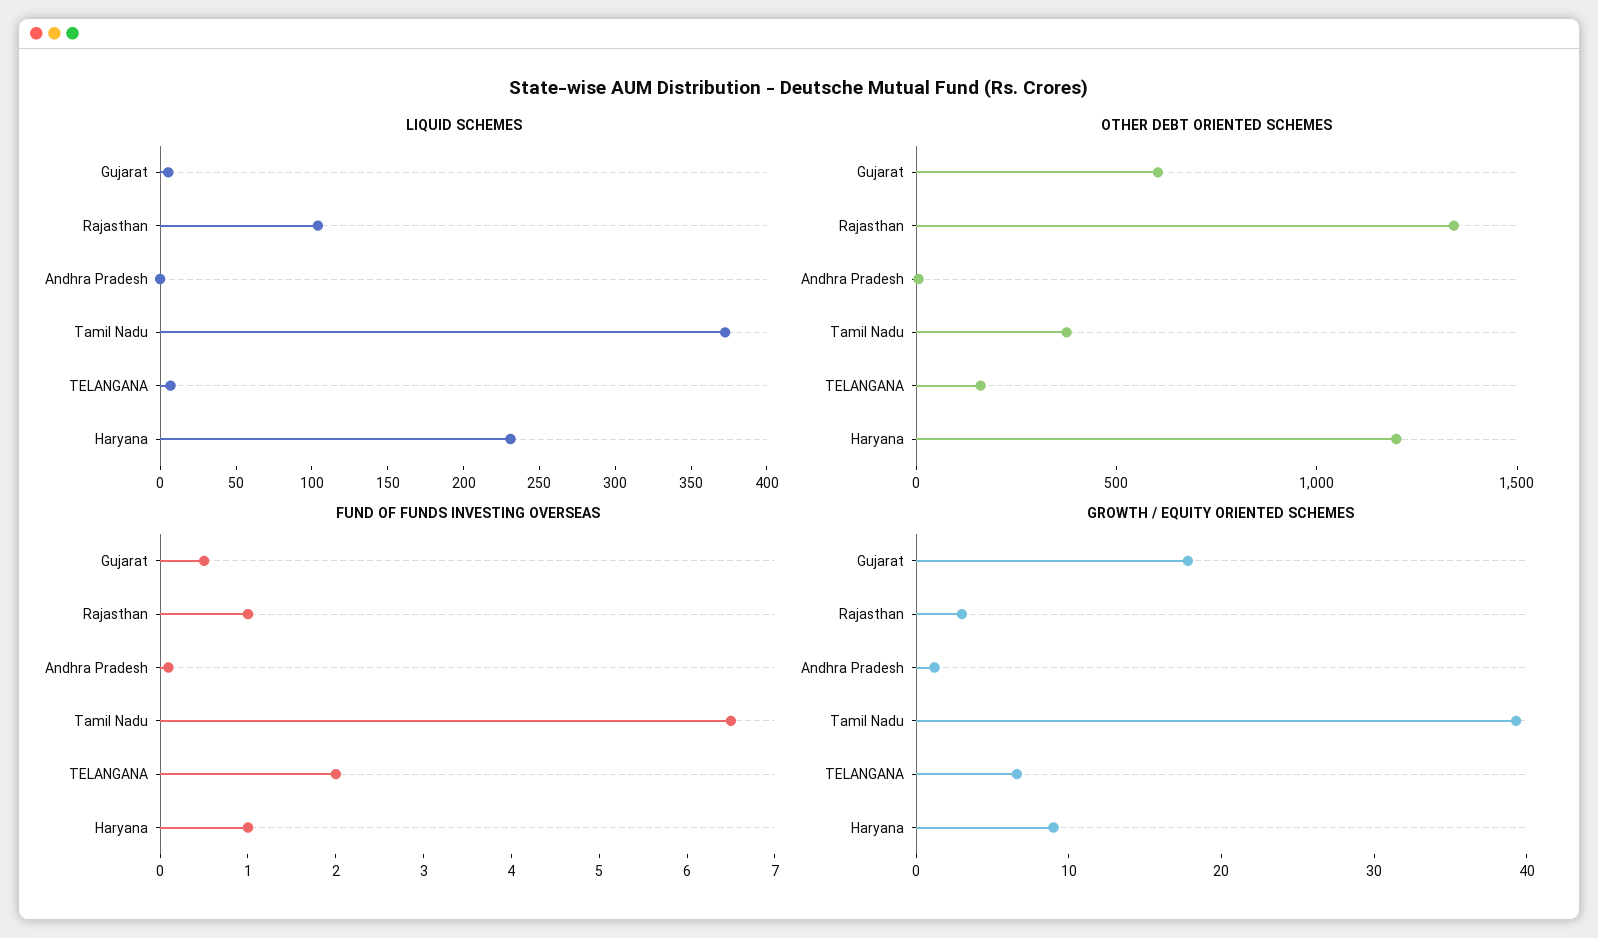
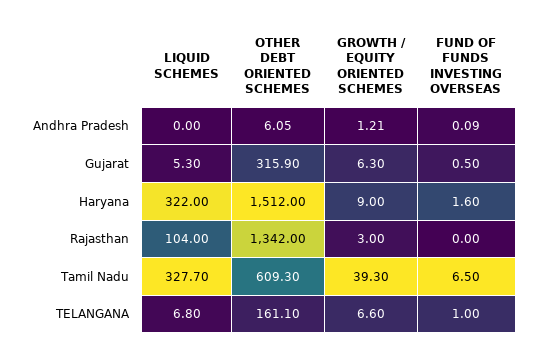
LIQUID SCHEMES, Tamil Nadu: 370 -> 327.7
LIQUID SCHEMES, Haryana: 230 -> 322
OTHER DEBT ORIENTED SCHEMES, Gujarat: 600 -> 315.9
OTHER DEBT ORIENTED SCHEMES, Tamil Nadu: 400 -> 609.3
OTHER DEBT ORIENTED SCHEMES, Haryana: 1200 -> 1512
FUND OF FUNDS INVESTING OVERSEAS, Rajasthan: 1 -> 0
FUND OF FUNDS INVESTING OVERSEAS, TELANGANA: 2 -> 1
FUND OF FUNDS INVESTING OVERSEAS, Haryana: 1 -> 1.6
GROWTH / EQUITY ORIENTED SCHEMES, Gujarat: 18 -> 6.3

